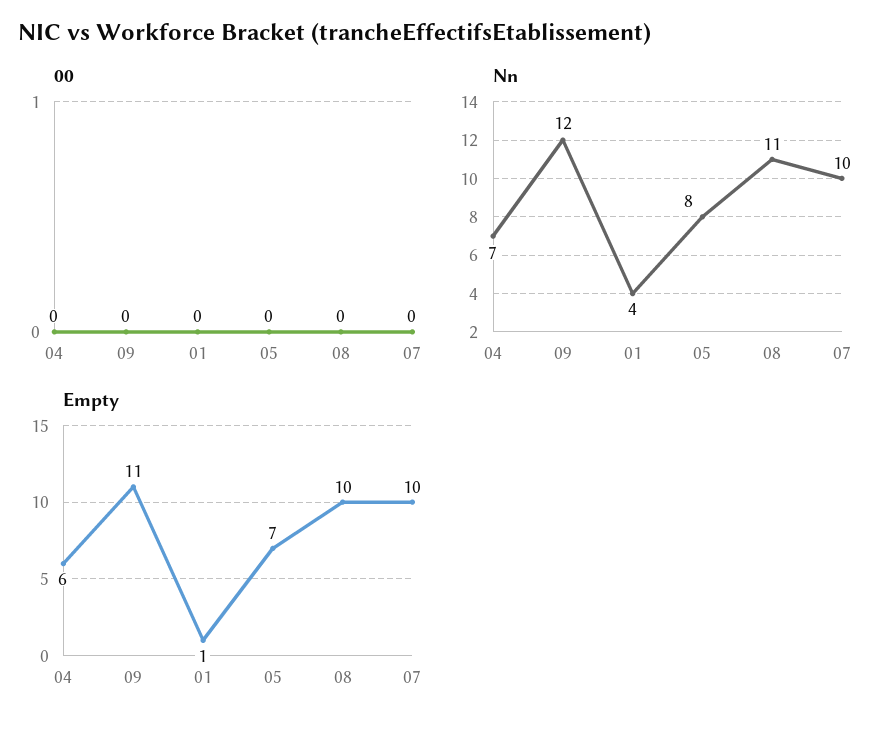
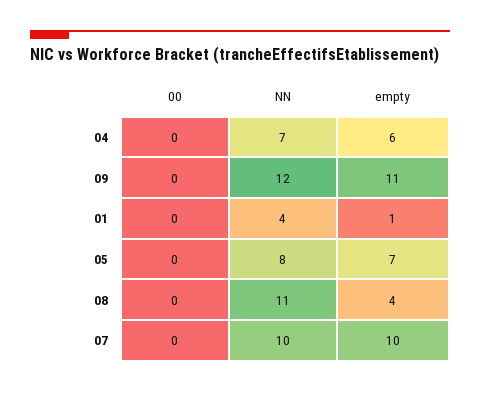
Empty, 08: 10 -> 4

